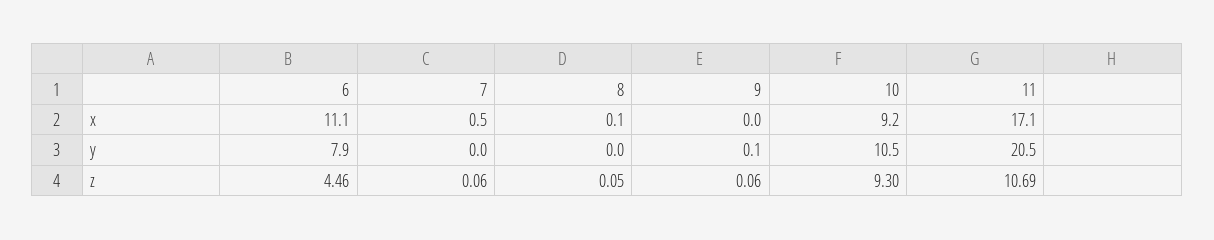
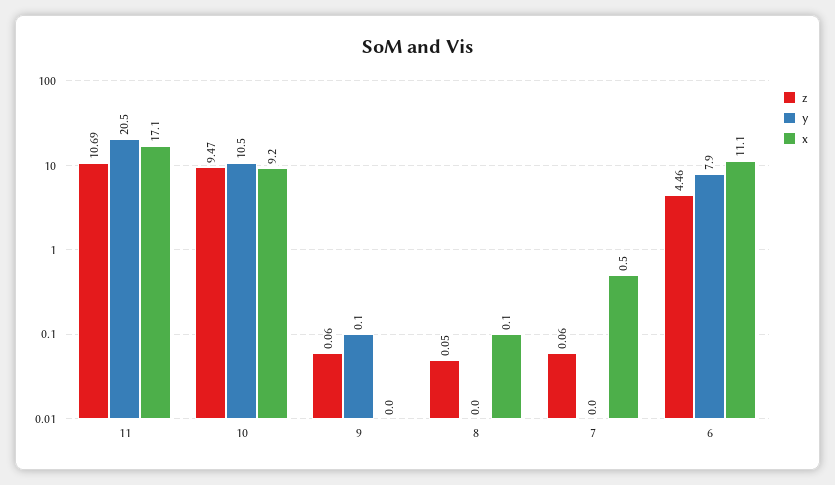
z, 10: 9.3 -> 9.47

